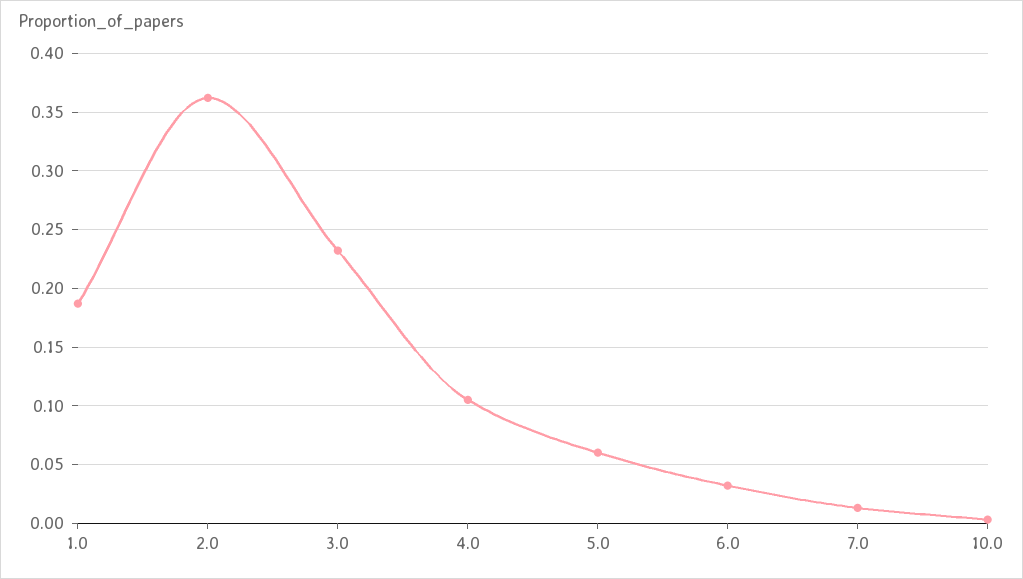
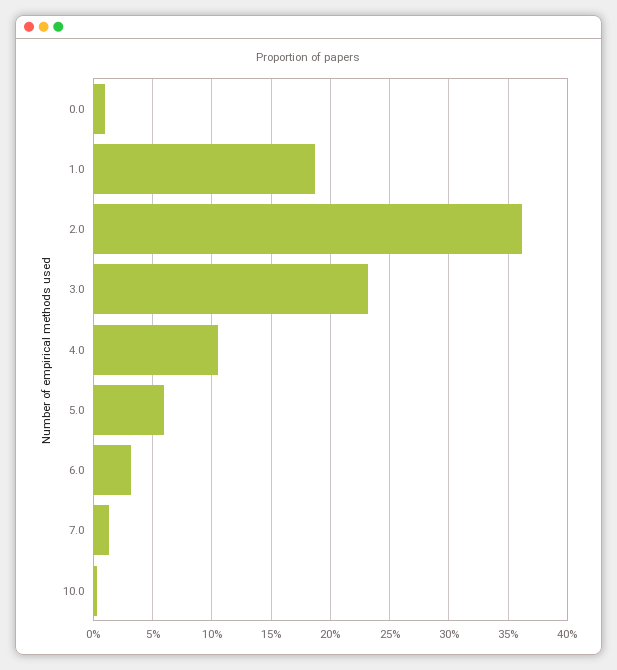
0.0: none -> 0.01

